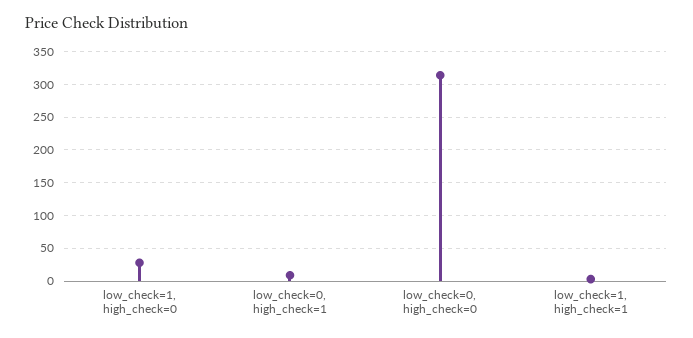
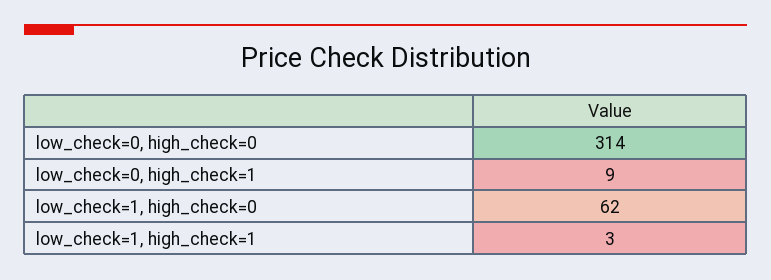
low_check=1, high_check=0: 30 -> 62

